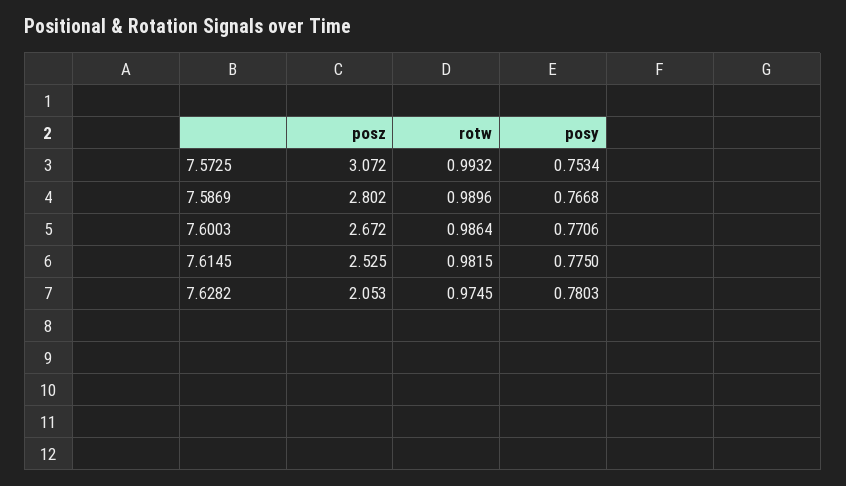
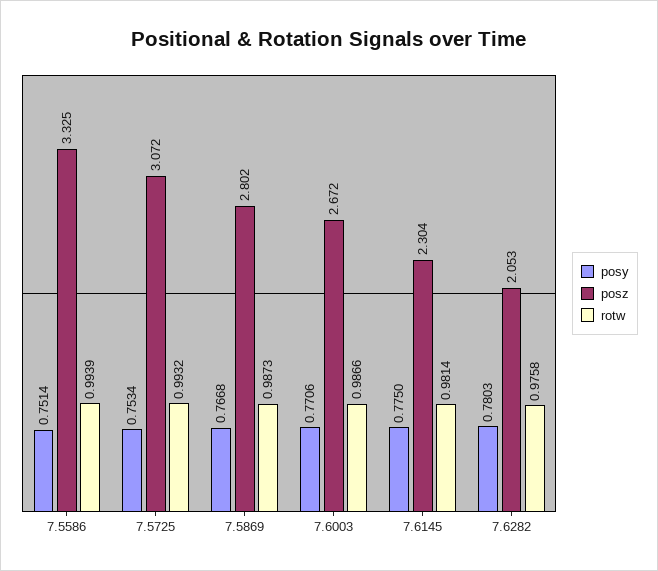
rotw, 7.5869: 0.9896 -> 0.9873
rotw, 7.6003: 0.9864 -> 0.9866
posz, 7.6145: 2.525 -> 2.304
rotw, 7.6145: 0.9815 -> 0.9814
rotw, 7.6282: 0.9745 -> 0.9758
posy, 7.5586: none -> 0.7514
posz, 7.5586: none -> 3.325
rotw, 7.5586: none -> 0.9939

